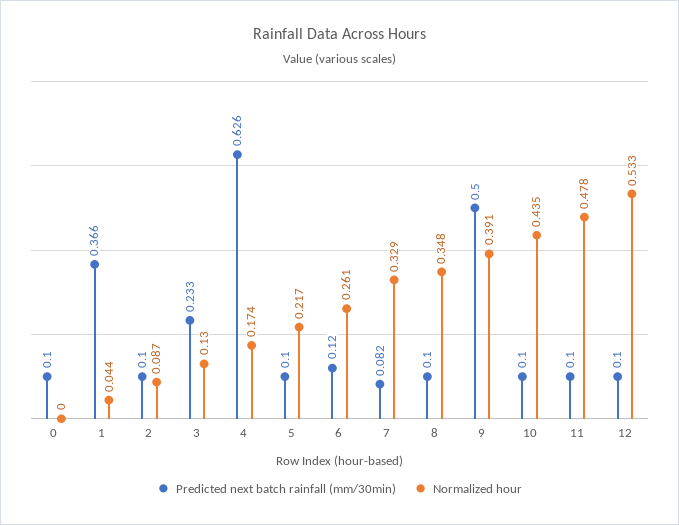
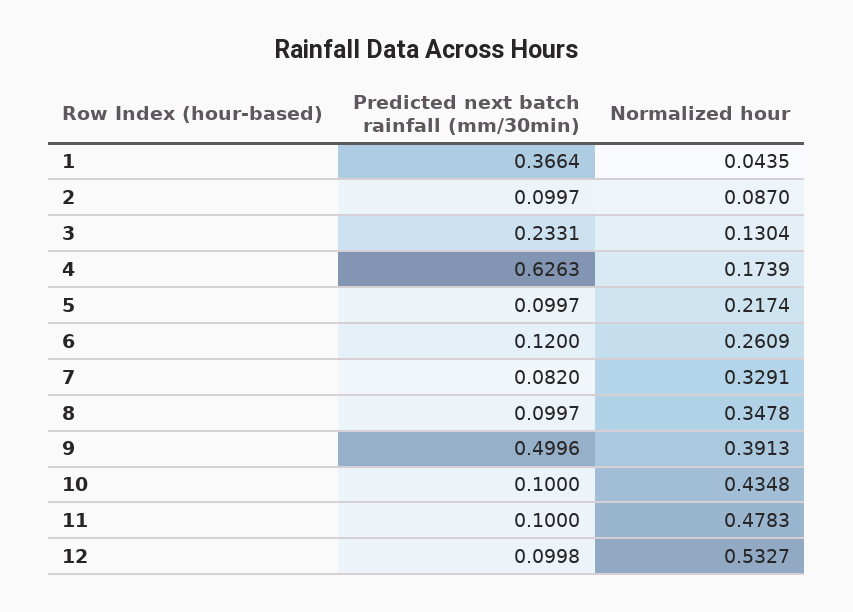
Predicted next batch rainfall (mm/30min), 0: 0.1 -> none
Normalized hour, 0: 0 -> none

